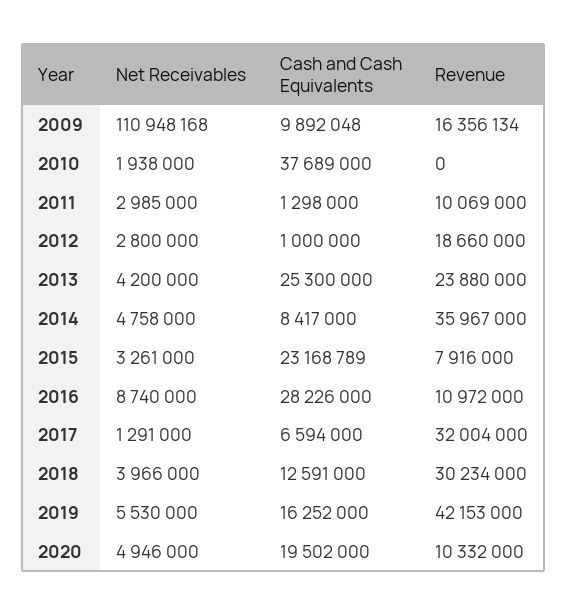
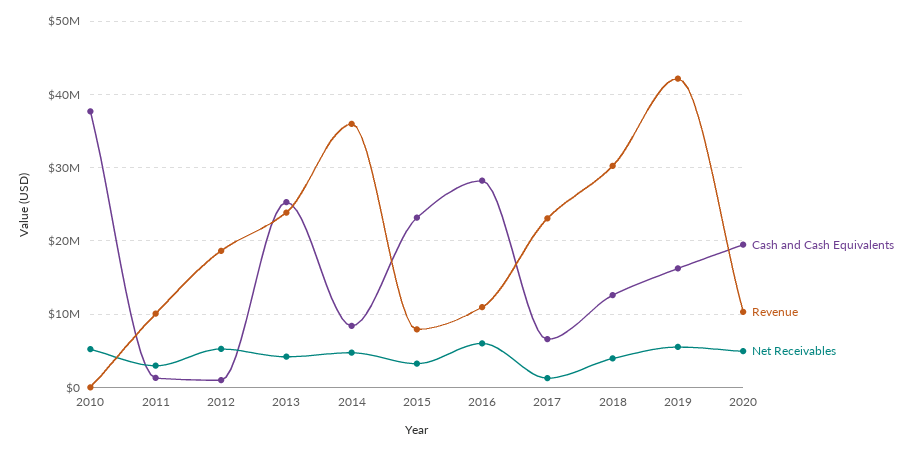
Net Receivables, 2009: 110948168 -> none
Cash and Cash Equivalents, 2009: 9892048 -> none
Revenue, 2009: 16356134 -> none
Net Receivables, 2010: 1938000 -> 5000000
Net Receivables, 2012: 2800000 -> 5000000
Net Receivables, 2016: 8740000 -> 6000000
Revenue, 2017: 32004000 -> 23000000

